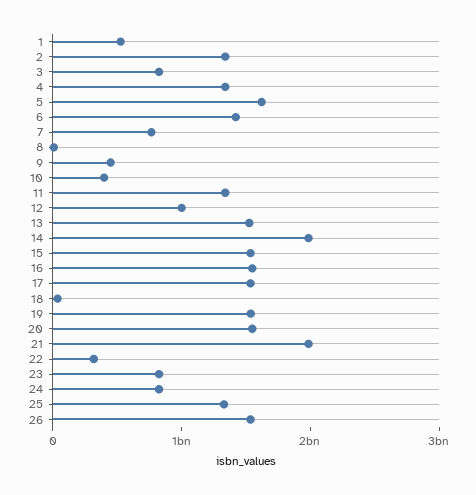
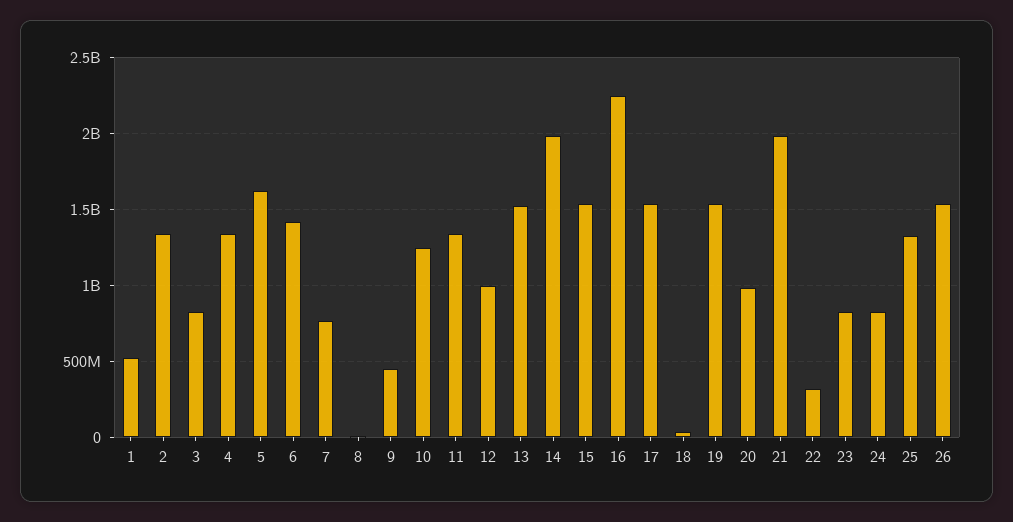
10: 400000000 -> 1250000000
16: 1600000000 -> 2250000000
20: 1600000000 -> 1000000000

